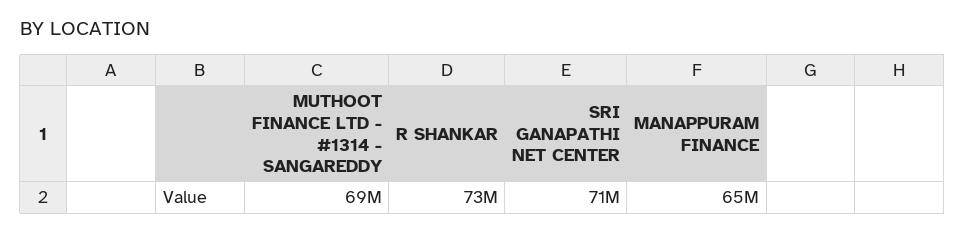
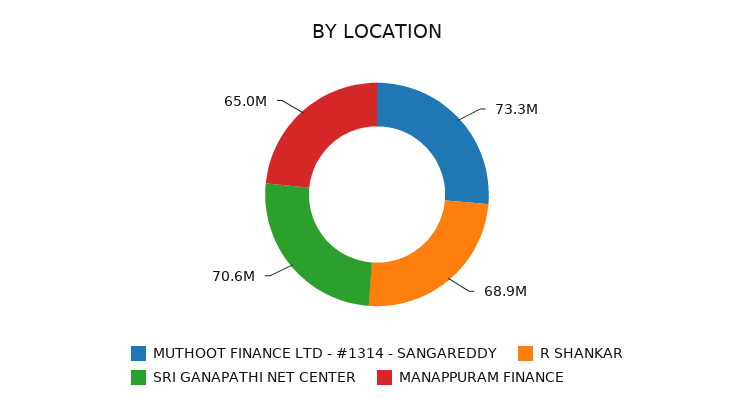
MUTHOOT FINANCE LTD - #1314 - SANGAREDDY: 69000000 -> 73300000
R SHANKAR: 73000000 -> 68900000

